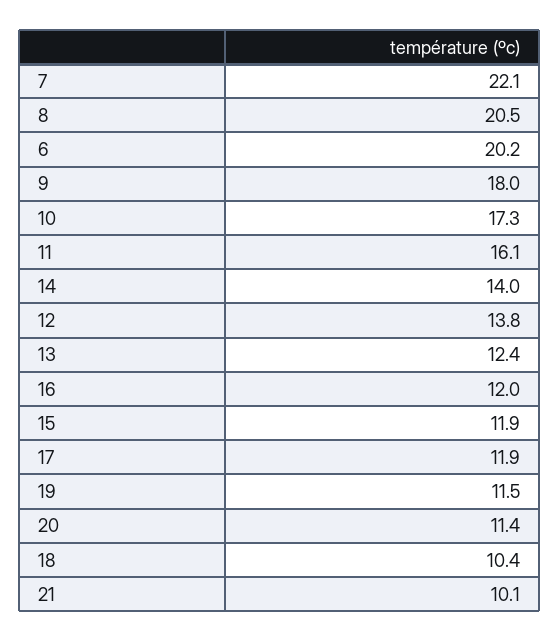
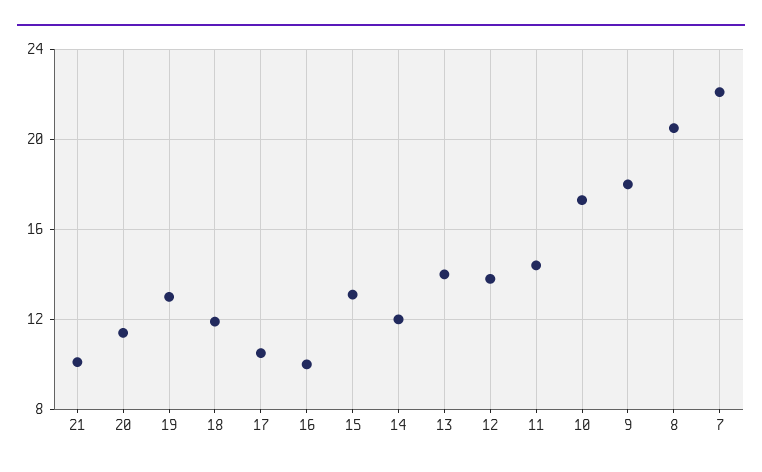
6: 20.2 -> none
11: 16.1 -> 14.5
14: 14 -> 12
13: 12.4 -> 14
16: 12 -> 10
15: 11.9 -> 13
17: 11.9 -> 10.5
19: 11.5 -> 13
18: 10.4 -> 12

